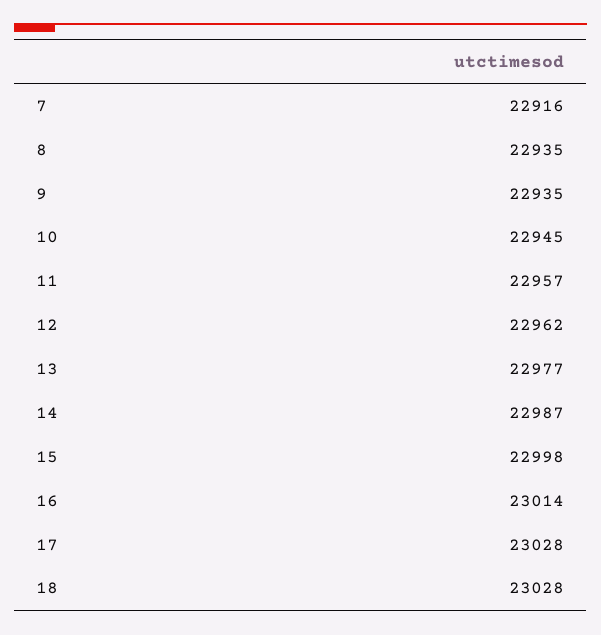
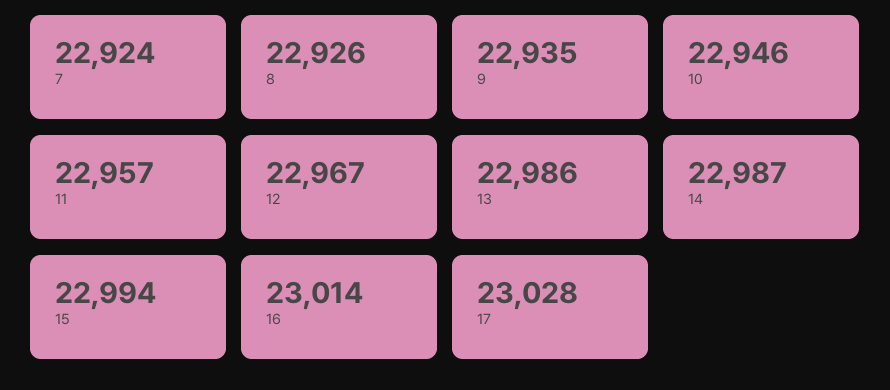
7: 22916 -> 22924
8: 22935 -> 22926
10: 22945 -> 22946
12: 22962 -> 22967
13: 22977 -> 22986
15: 22998 -> 22994
18: 23028 -> none

